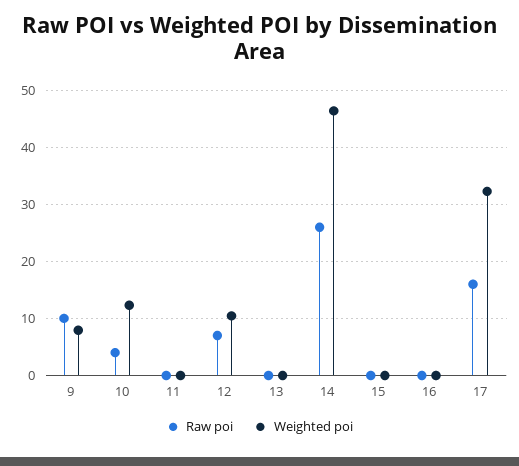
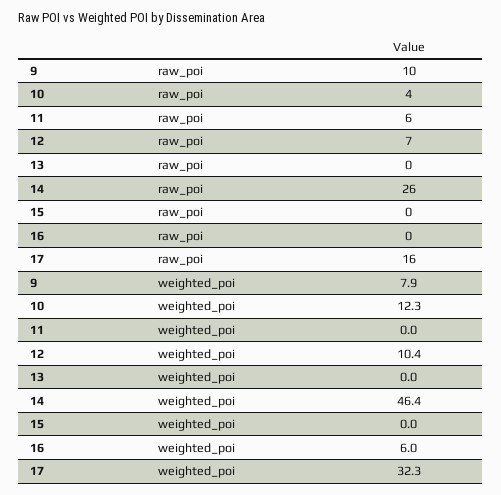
Raw poi, 11: 0 -> 6
Weighted poi, 16: 0 -> 6

